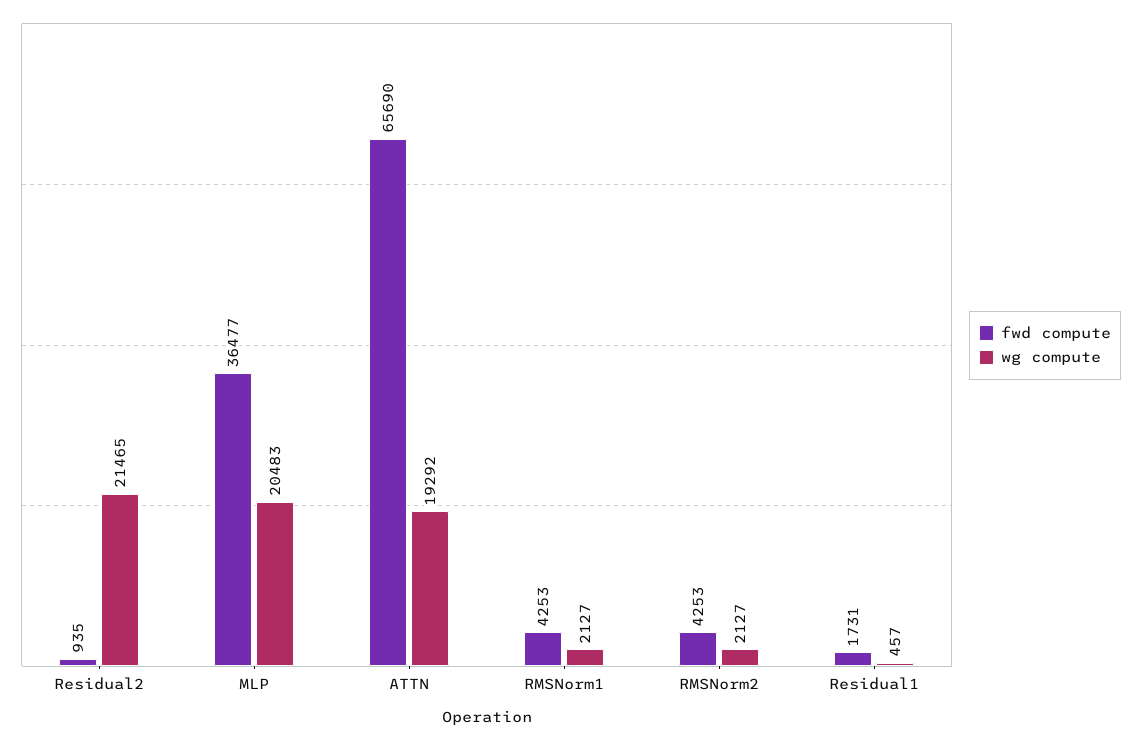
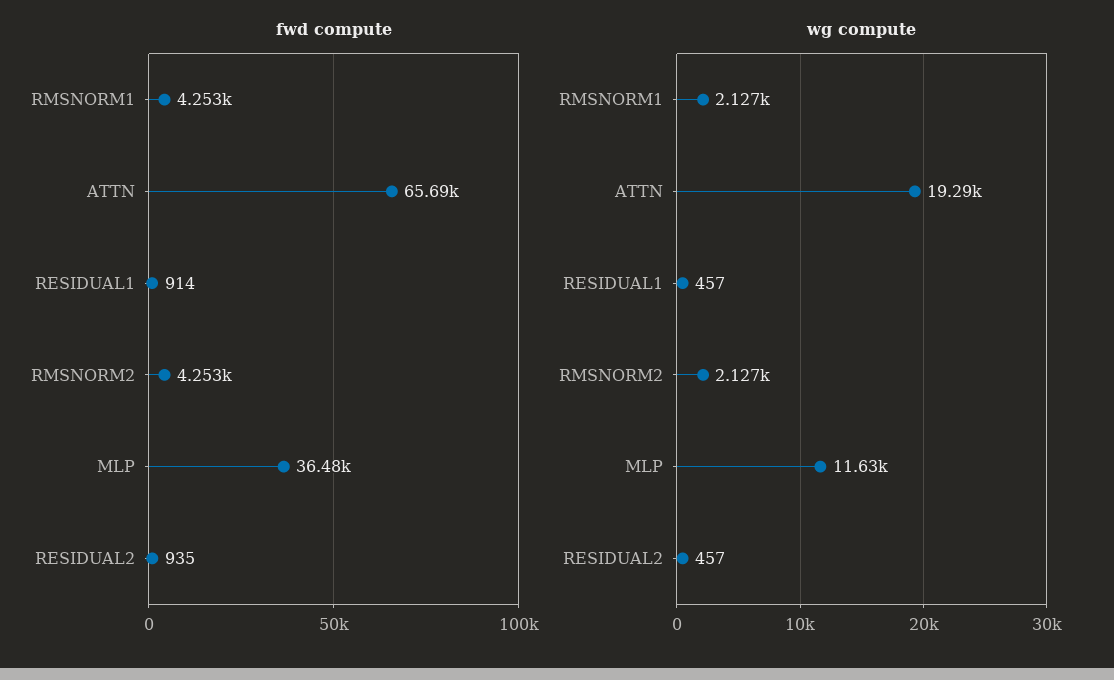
wg compute, Residual2: 21465 -> 457
wg compute, MLP: 20483 -> 11630
fwd compute, Residual1: 1731 -> 914

